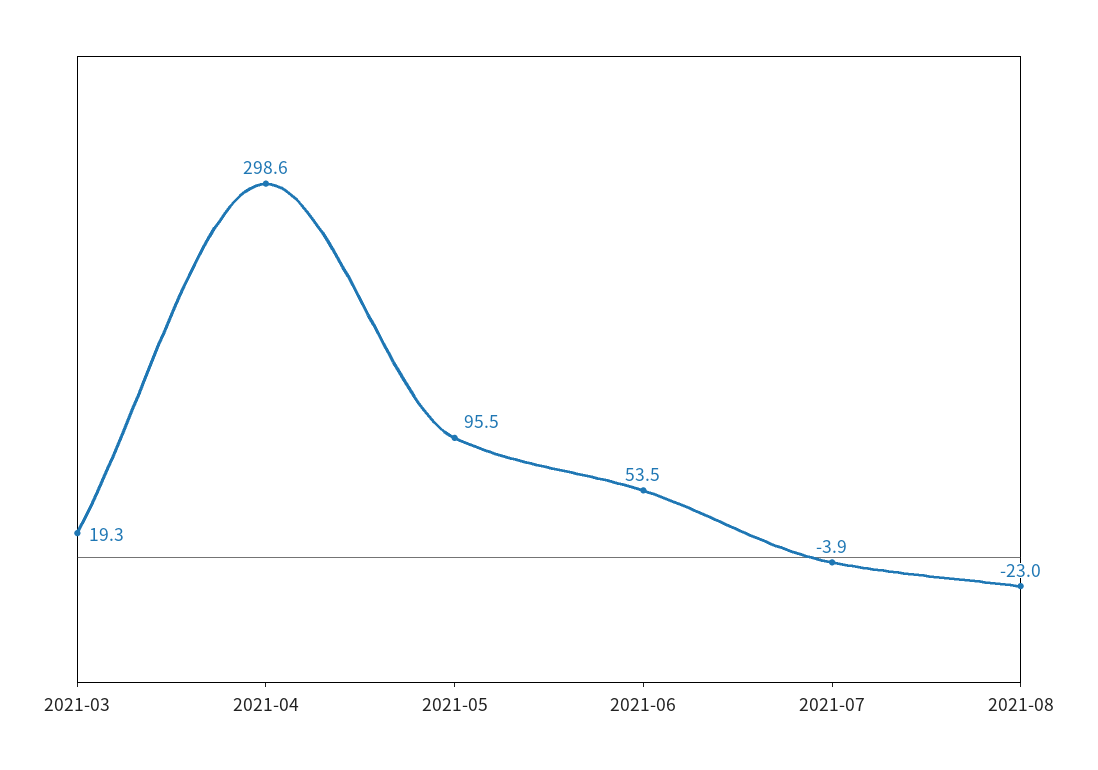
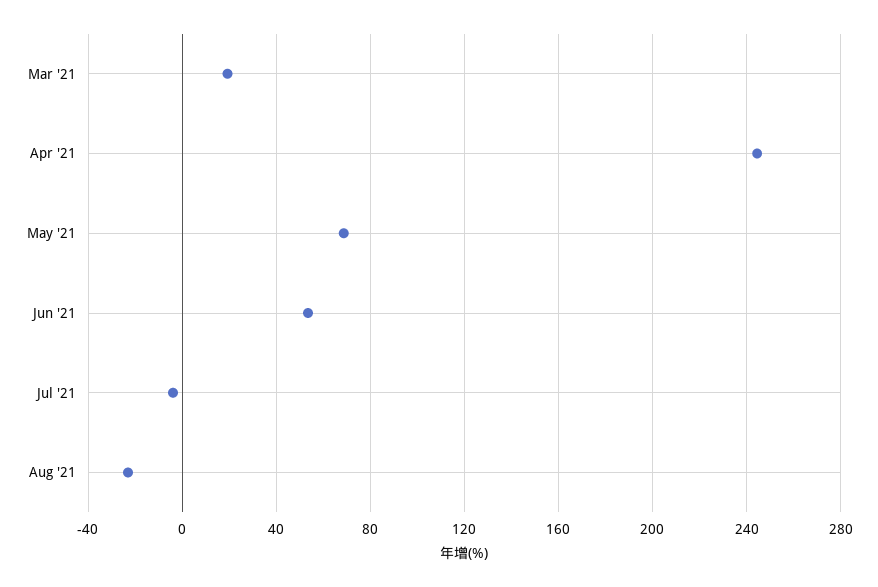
2021-04: 298.6 -> 245
2021-05: 95.5 -> 70

